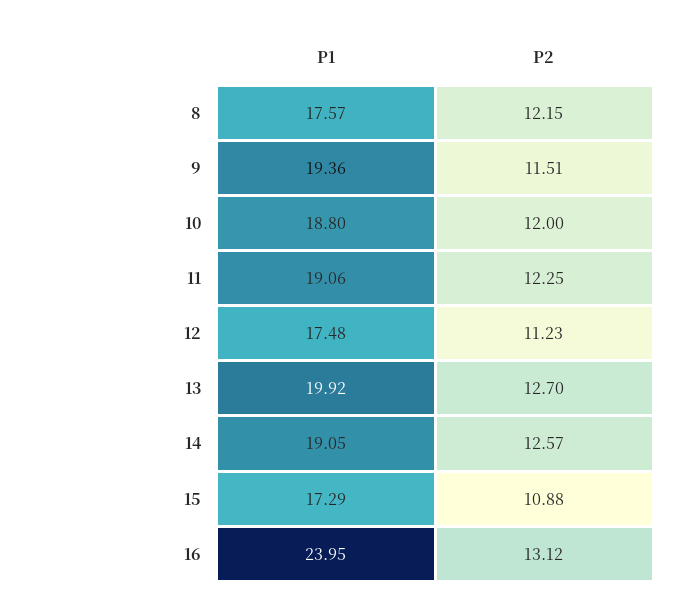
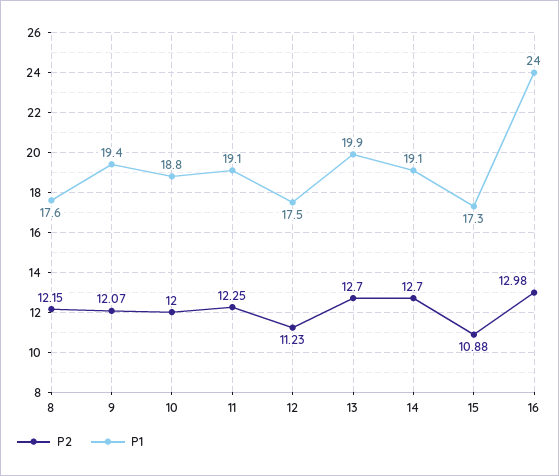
P2, 9: 11.51 -> 12.07
P2, 14: 12.57 -> 12.7
P2, 16: 13.12 -> 12.98

